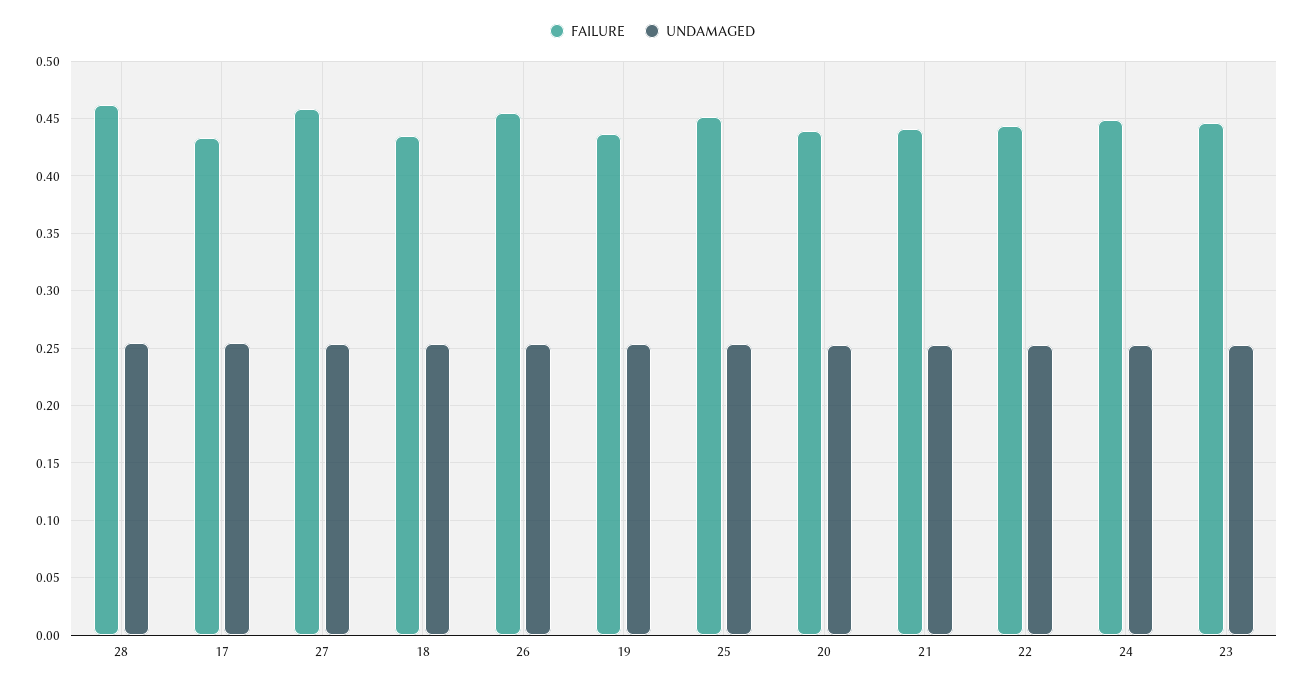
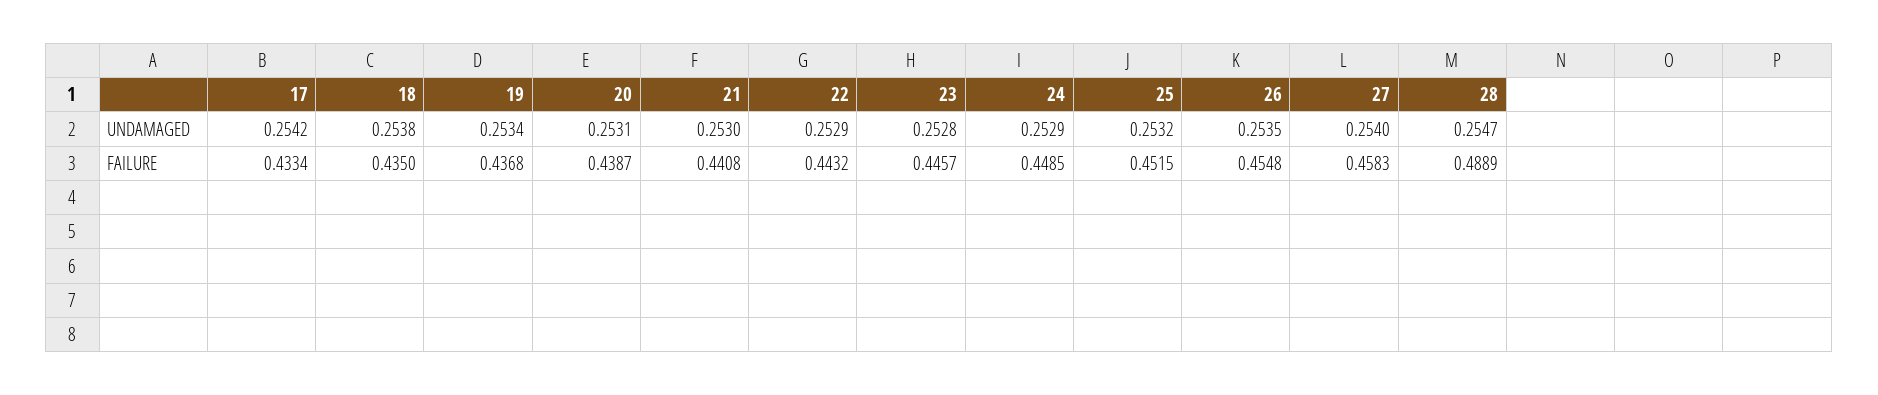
FAILURE, 28: 0.46 -> 0.4889

